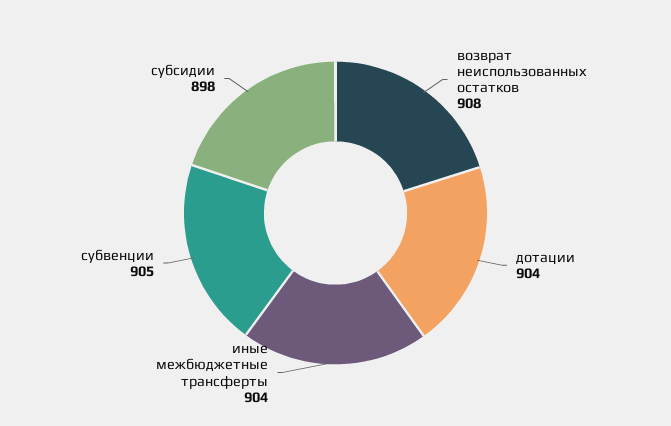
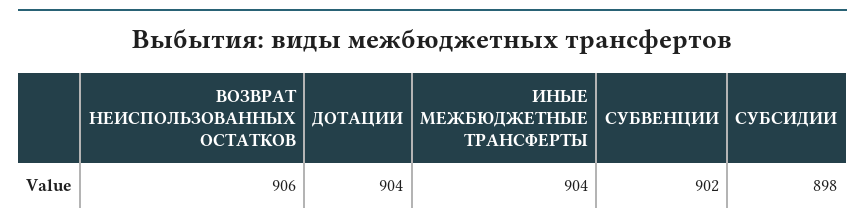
возврат неиспользованных остатков: 908 -> 906
субвенции: 905 -> 902

